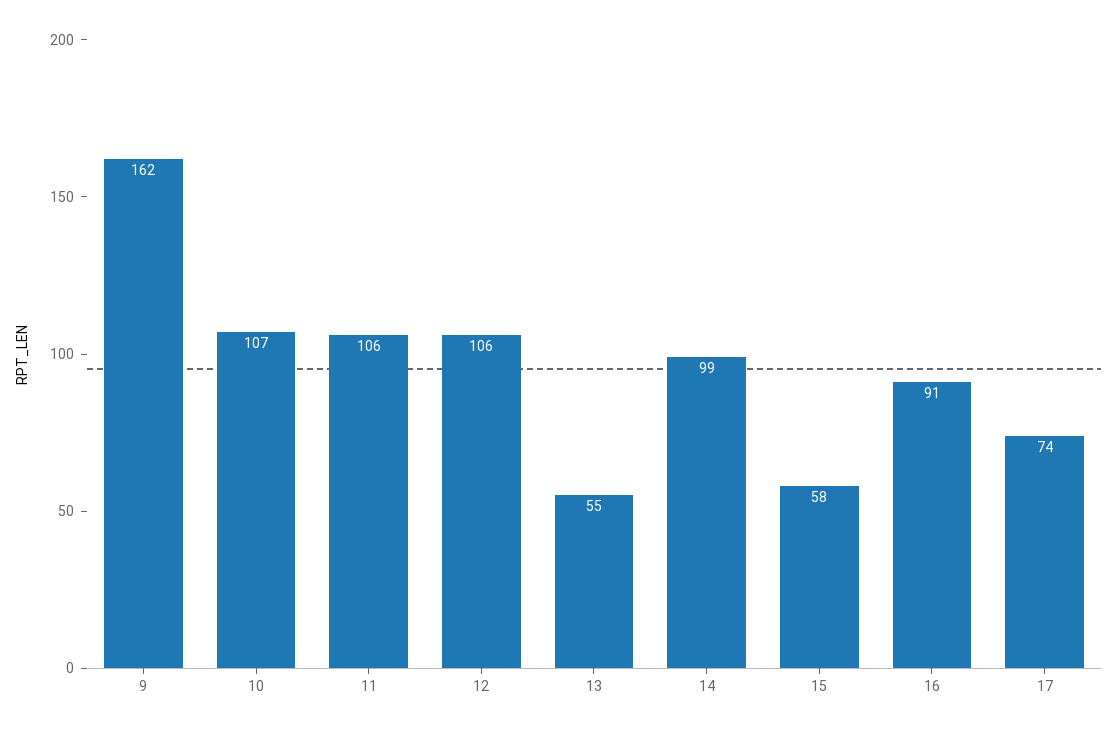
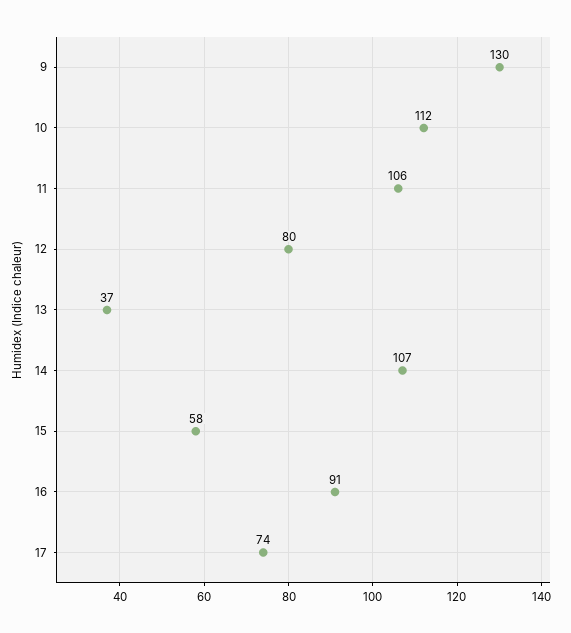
9: 162 -> 130
10: 107 -> 112
12: 106 -> 80
13: 55 -> 37
14: 99 -> 107

